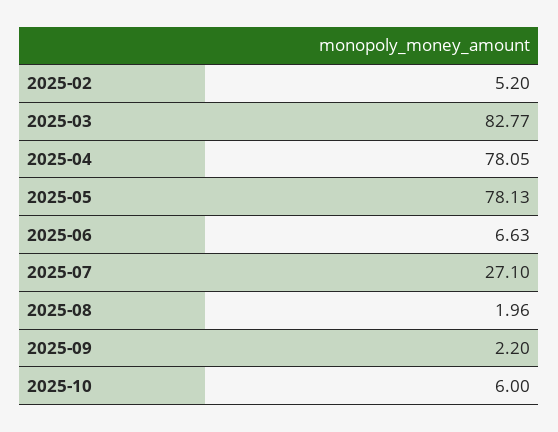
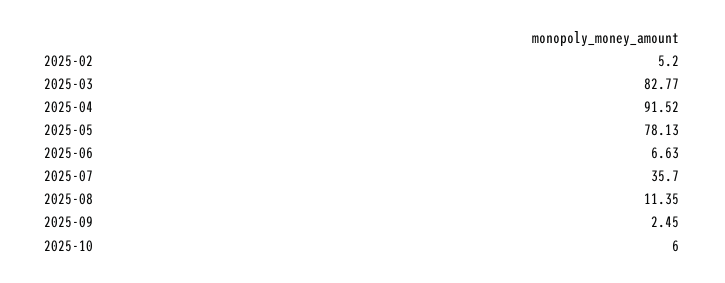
2025-04: 78.05 -> 91.52
2025-07: 27.1 -> 35.7
2025-08: 1.96 -> 11.35
2025-09: 2.2 -> 2.45

